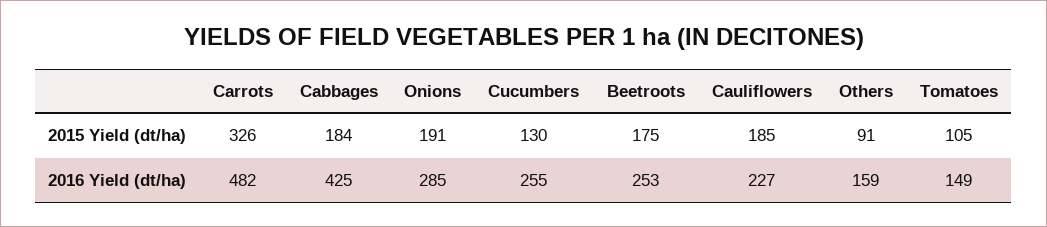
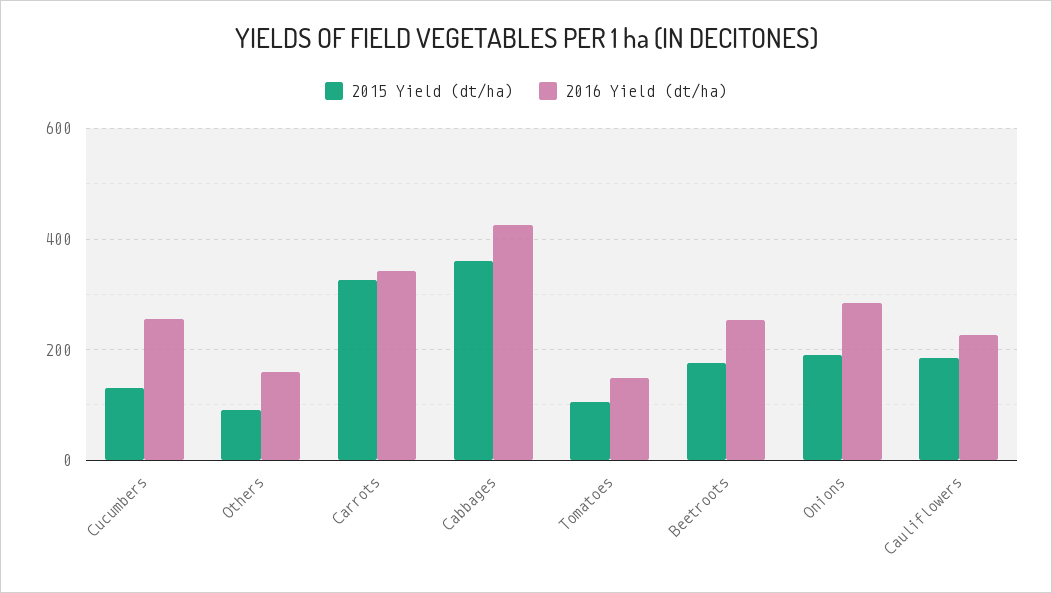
2015 Yield (dt/ha), Cabbages: 184 -> 360
2016 Yield (dt/ha), Carrots: 482 -> 340

